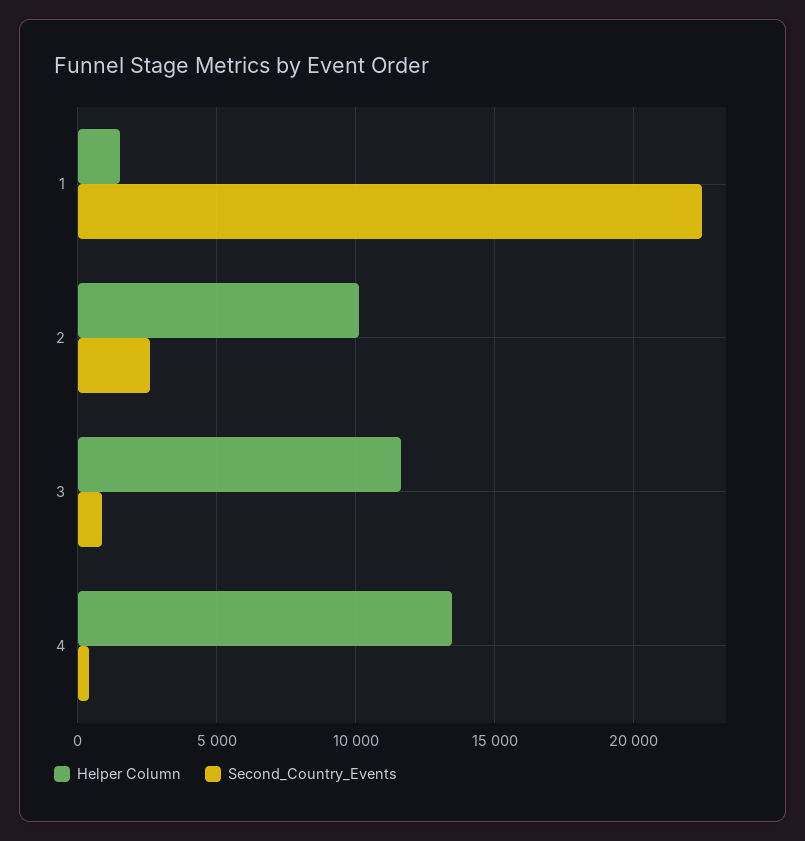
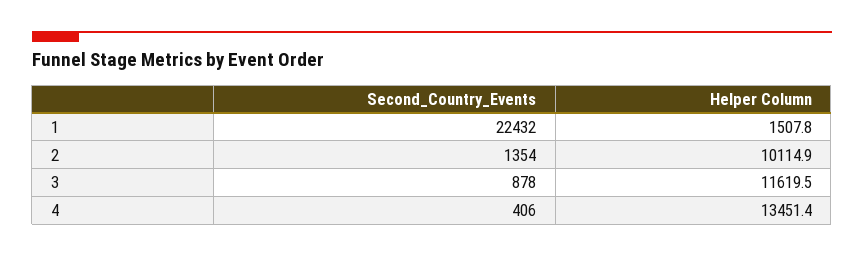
Second_Country_Events, 2: 2500 -> 1354

